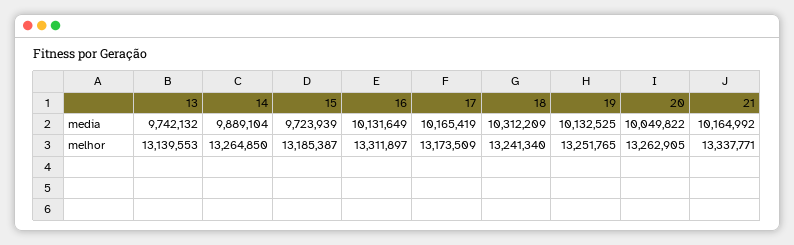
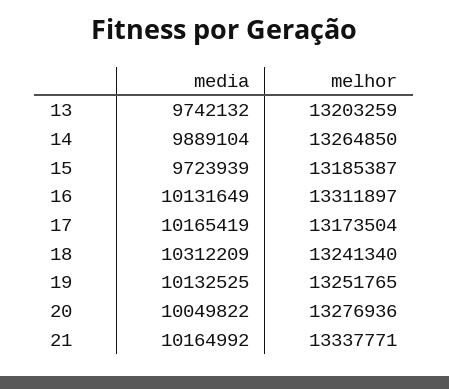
13, melhor: 13139553 -> 13203259
17, melhor: 13173509 -> 13173504
20, melhor: 13262905 -> 13276936

